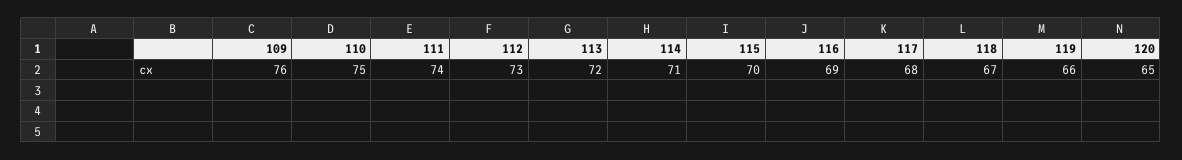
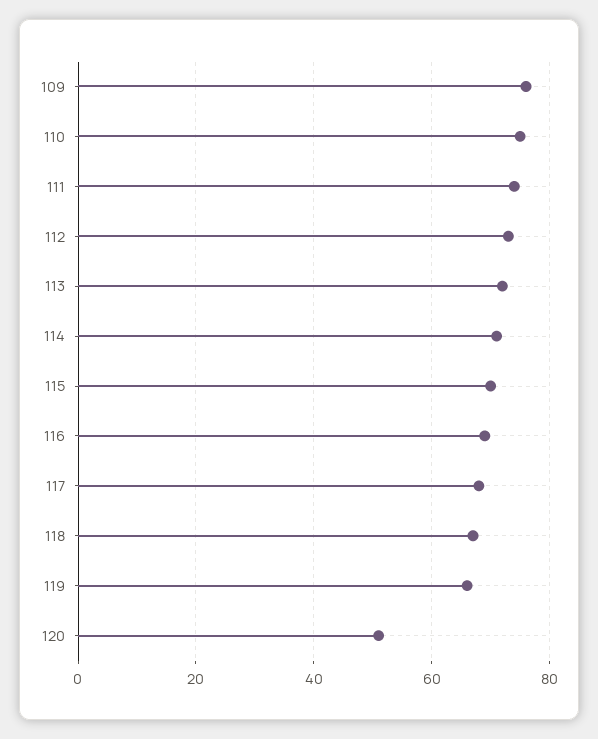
120: 65 -> 50

